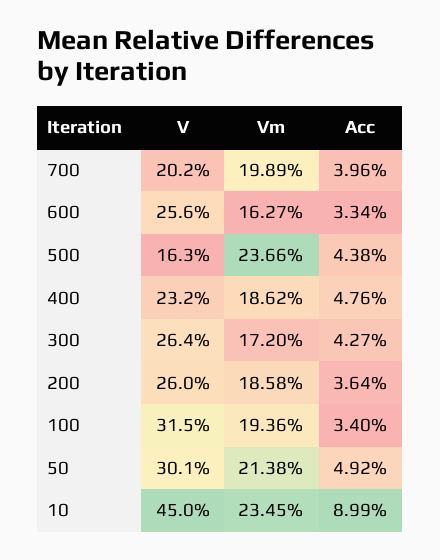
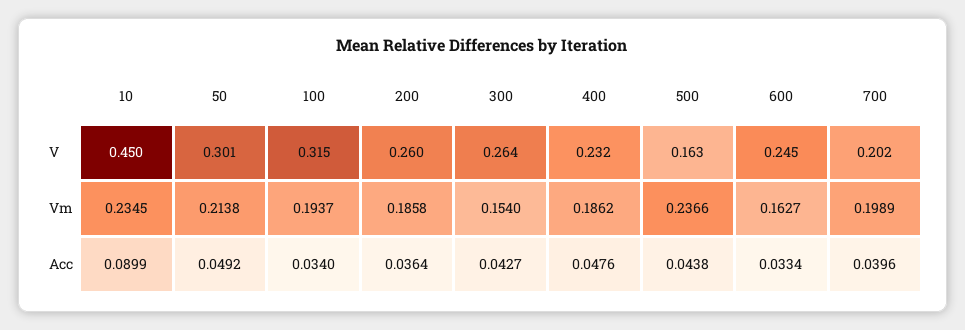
V, 600: 0.256 -> 0.245
Vm, 300: 0.172 -> 0.154
Vm, 100: 0.1936 -> 0.1937

